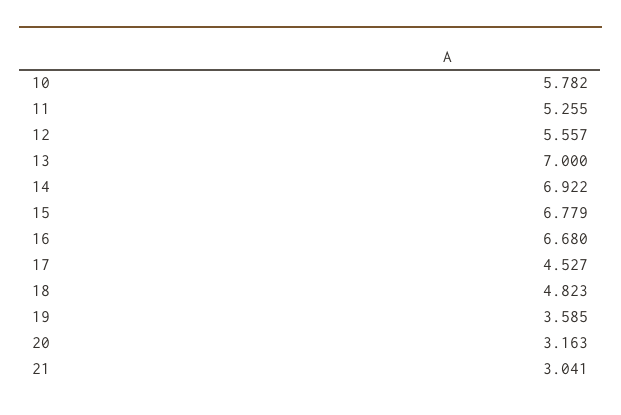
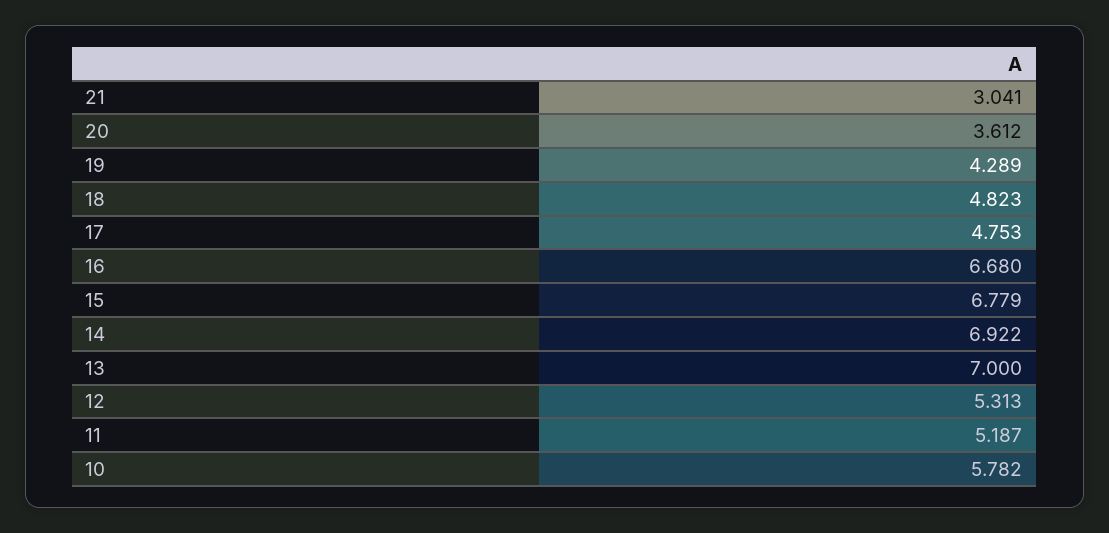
11: 5.255 -> 5.187
12: 5.557 -> 5.313
17: 4.527 -> 4.753
19: 3.585 -> 4.289
20: 3.163 -> 3.612

